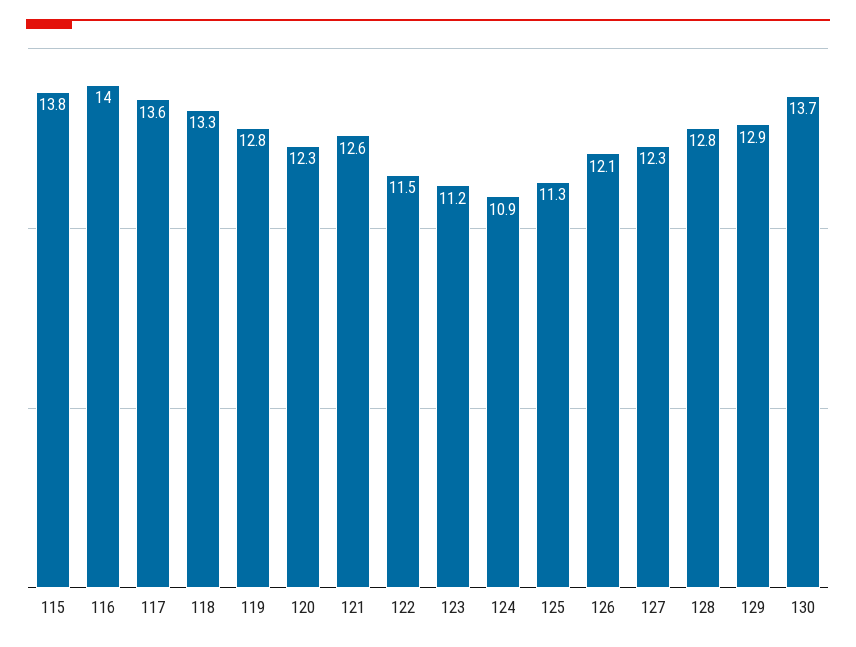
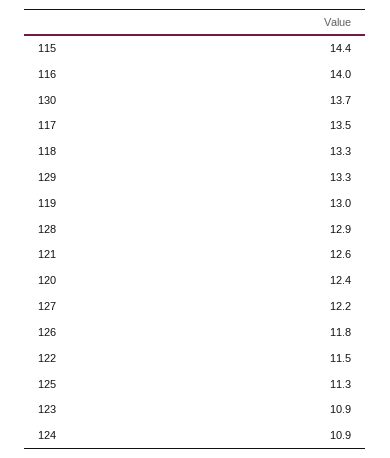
115: 13.8 -> 14.4
117: 13.6 -> 13.5
119: 12.8 -> 13
120: 12.3 -> 12.4
123: 11.2 -> 10.9
126: 12.1 -> 11.8
127: 12.3 -> 12.2
128: 12.8 -> 12.9
129: 12.9 -> 13.3

